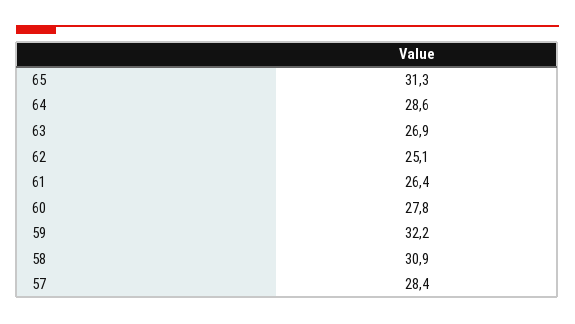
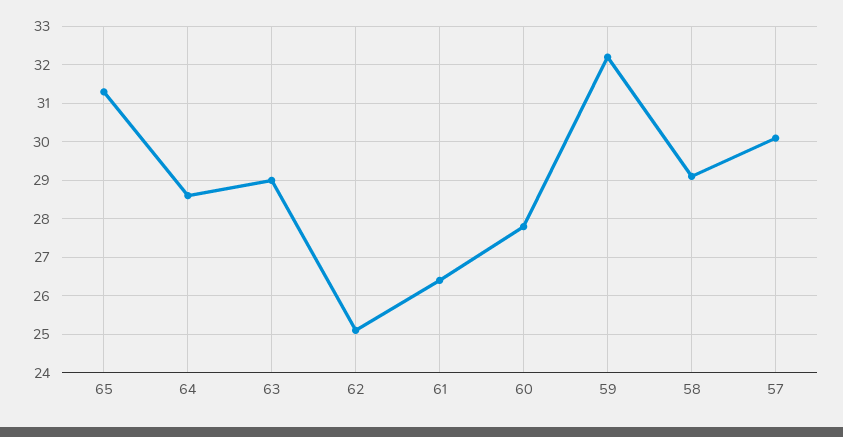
63: 26.9 -> 29
58: 30.9 -> 29
57: 28.4 -> 30

